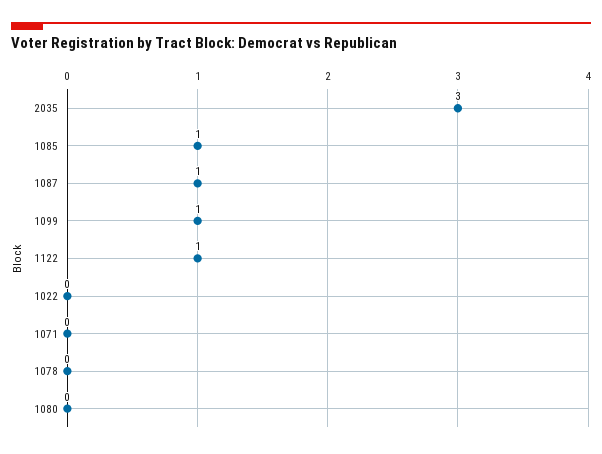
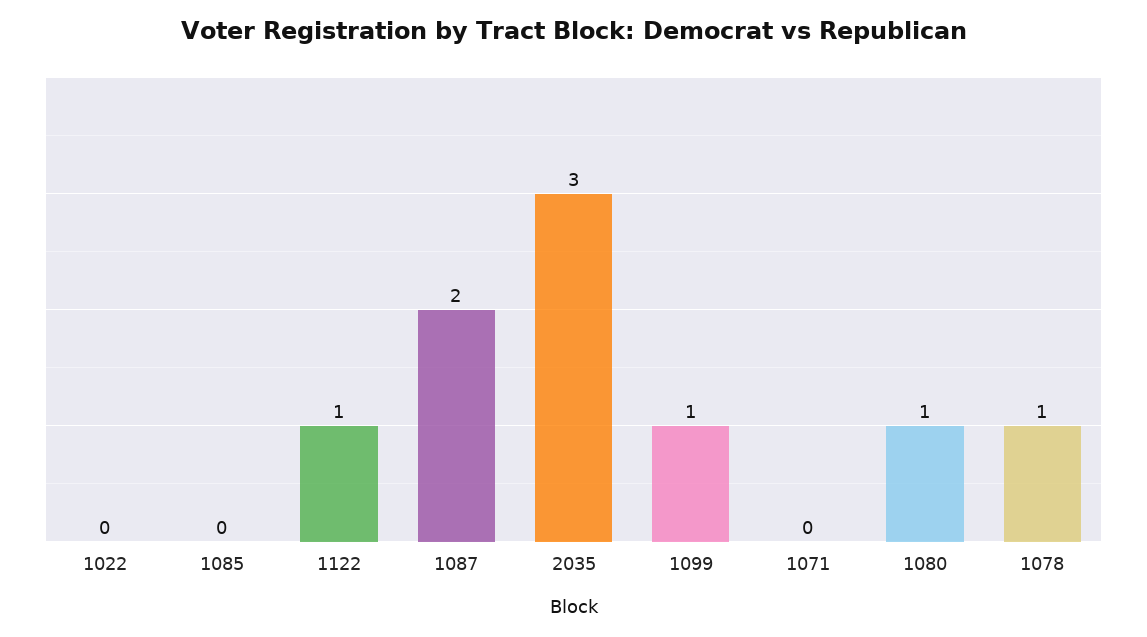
1085: 1 -> 0
1087: 1 -> 2
1078: 0 -> 1
1080: 0 -> 1

